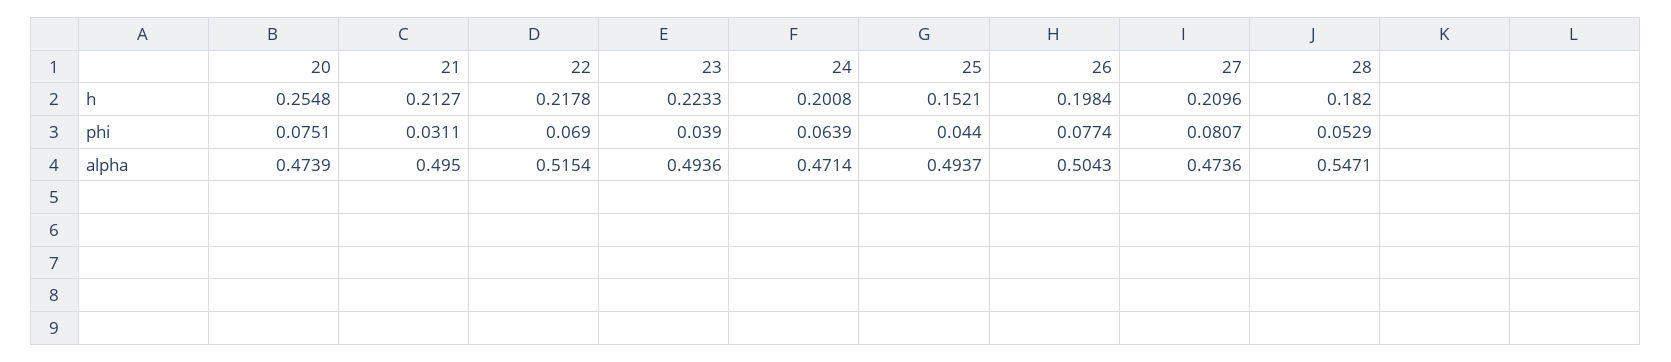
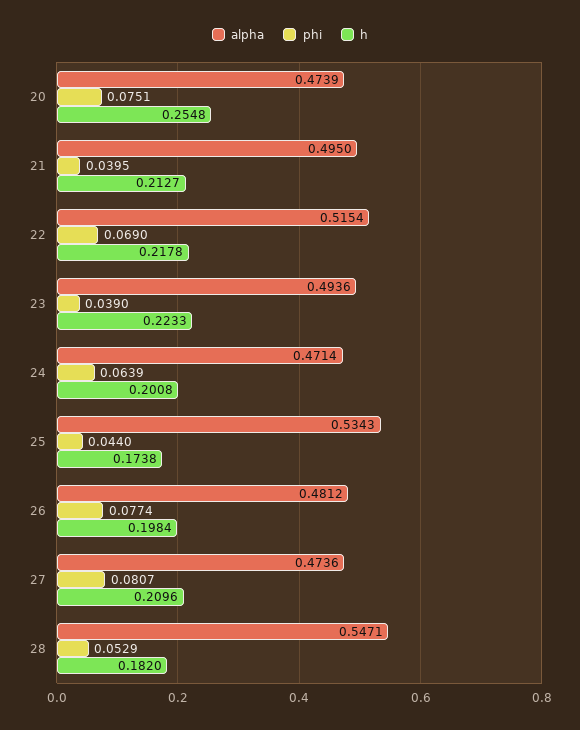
h, 25: 0.1521 -> 0.1738
phi, 21: 0.0311 -> 0.0395
alpha, 25: 0.4937 -> 0.5343
alpha, 26: 0.5043 -> 0.4812

